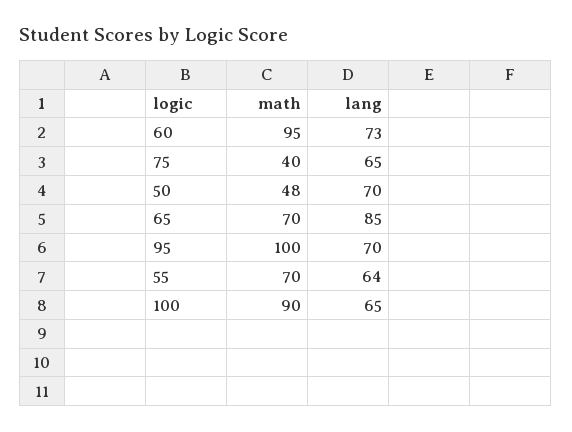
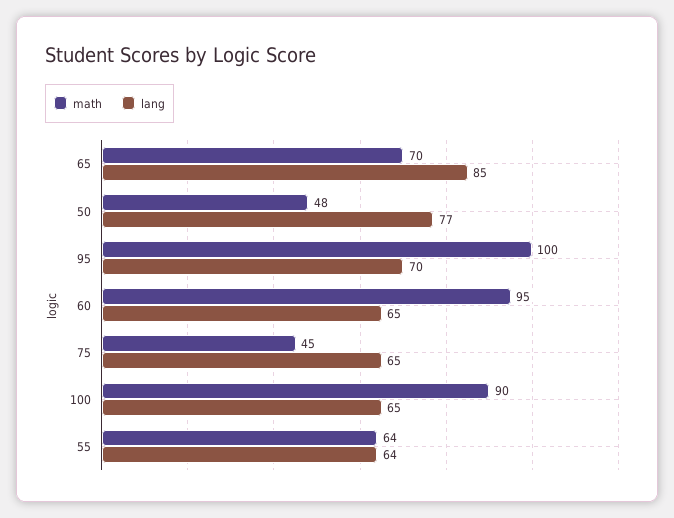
lang, 60: 73 -> 65
math, 75: 40 -> 45
lang, 50: 70 -> 77
math, 55: 70 -> 64

